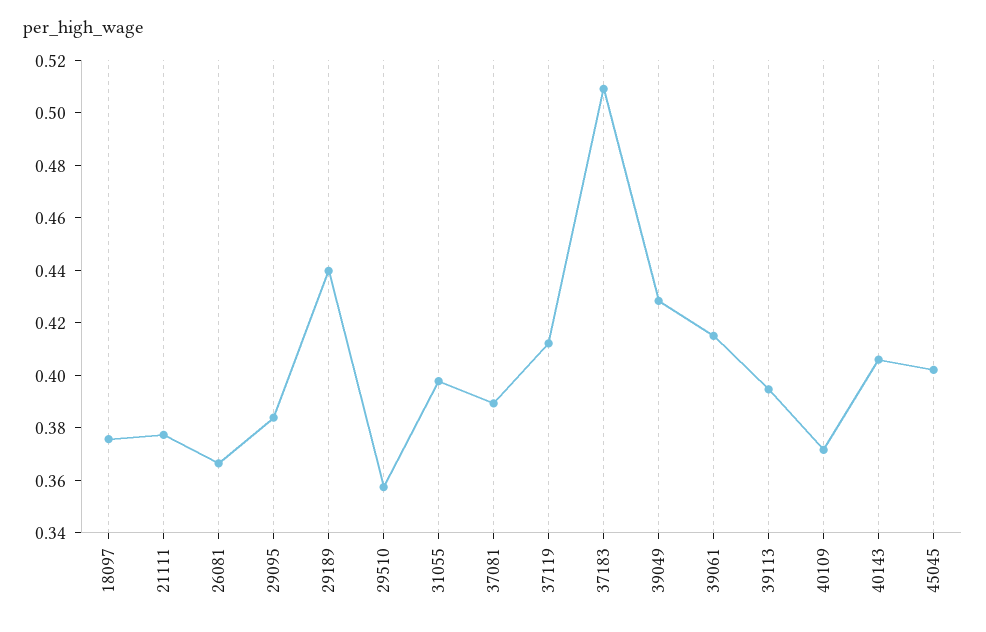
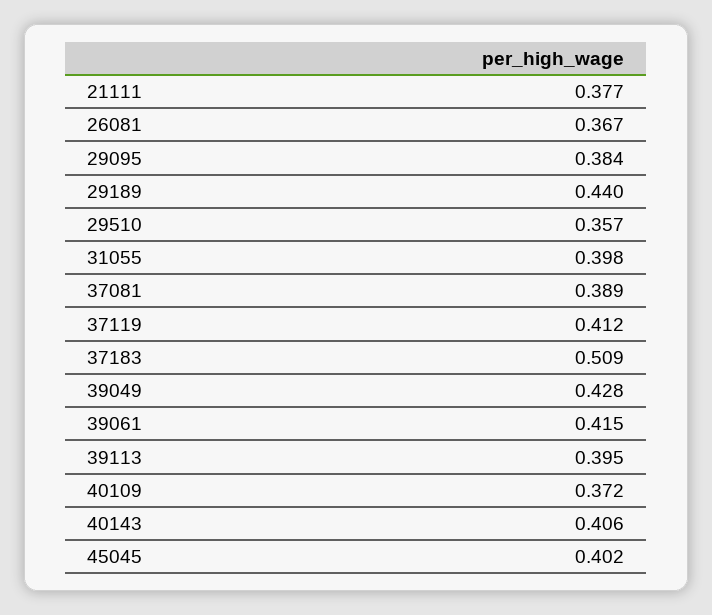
18097: 0.375 -> none

